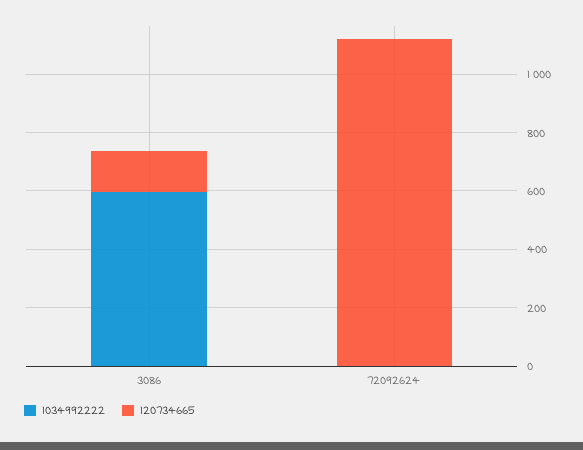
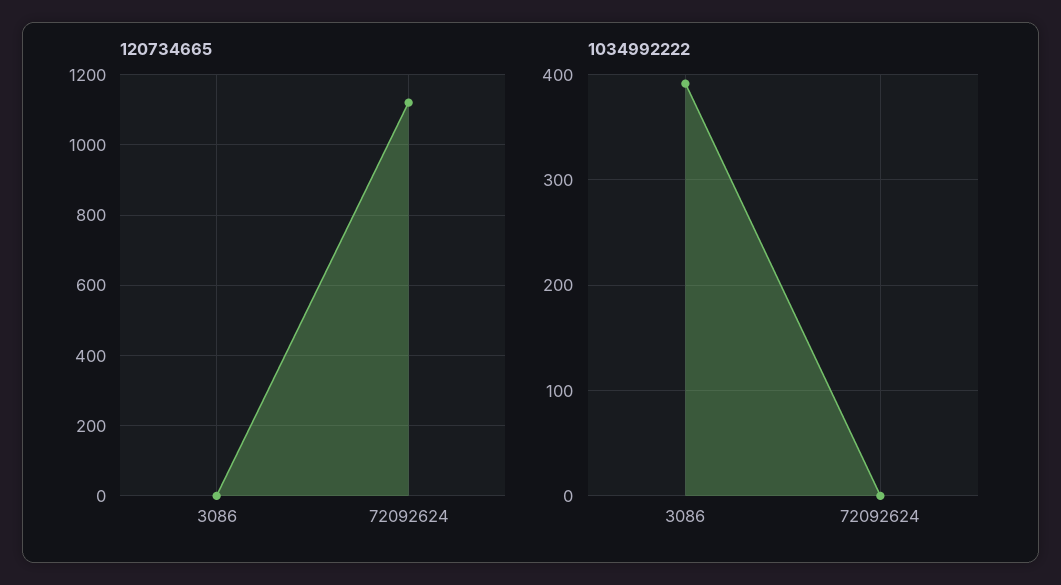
1034992222, 3086: 600 -> 390
120734665, 3086: 150 -> 0

